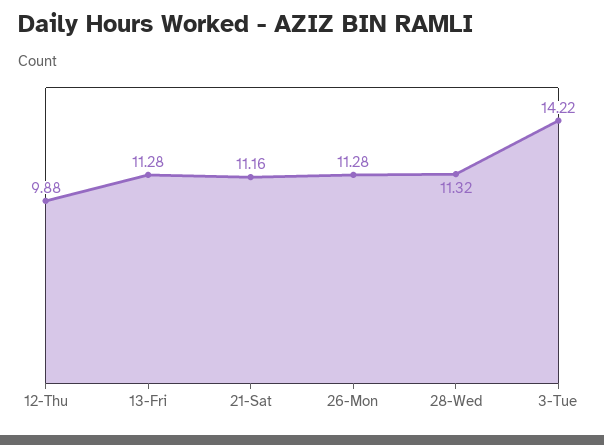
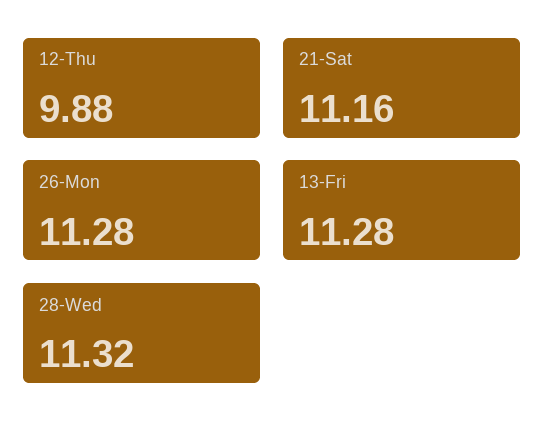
3-Tue: 14.22 -> none

